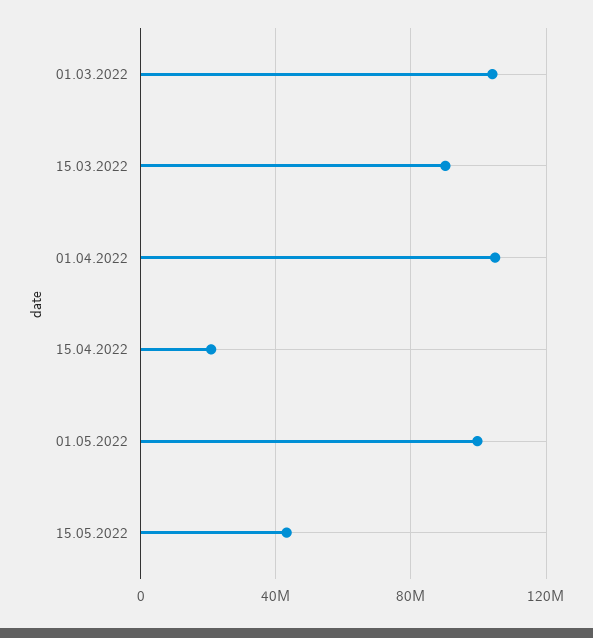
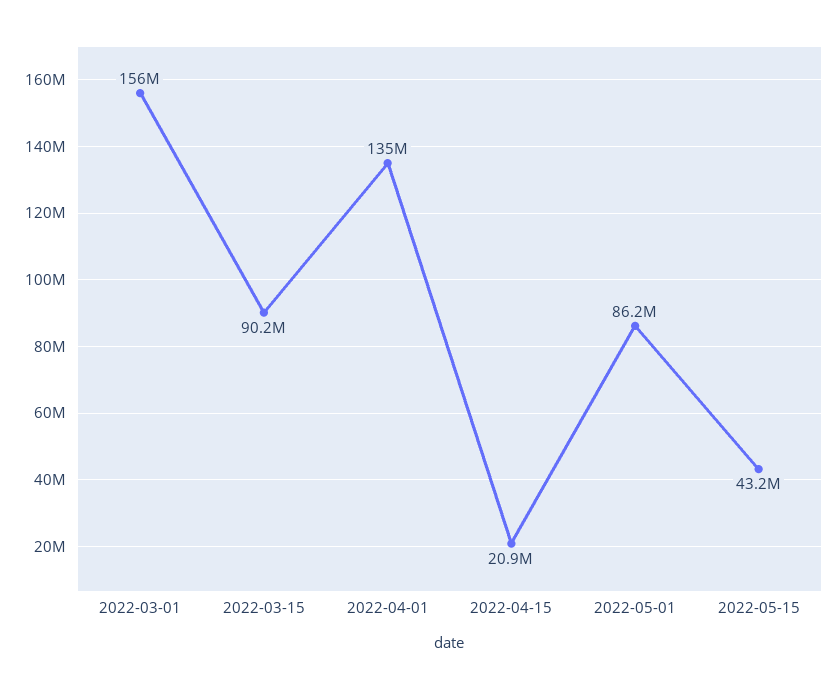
01.03.2022: 105000000 -> 156000000
01.04.2022: 105000000 -> 135000000
01.05.2022: 100000000 -> 86200000

